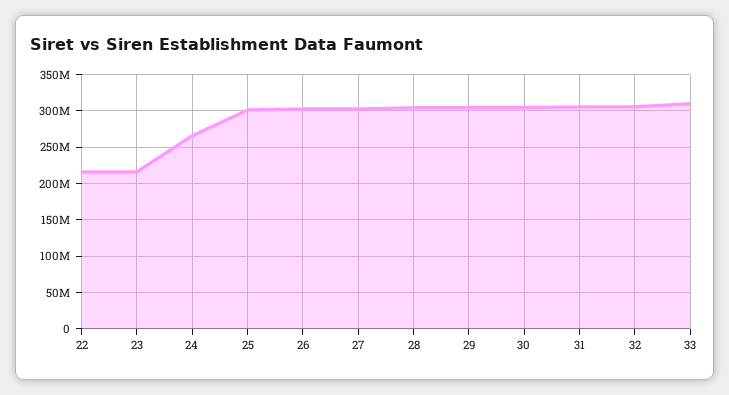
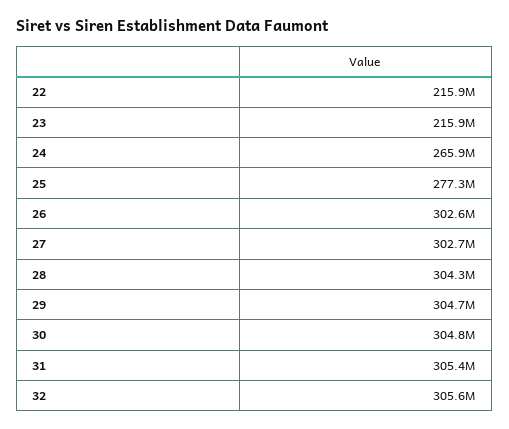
25: 300000000 -> 277300000
33: 310000000 -> none

